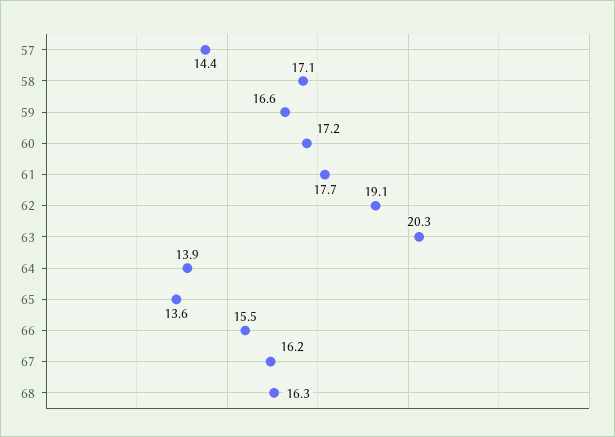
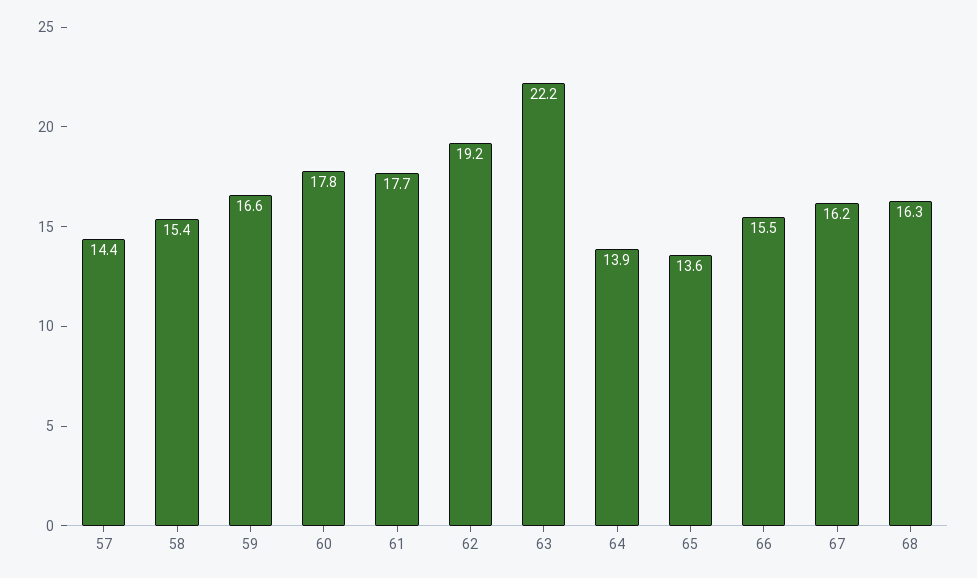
58: 17.1 -> 15.4
60: 17.2 -> 17.8
62: 19.1 -> 19.2
63: 20.3 -> 22.2

